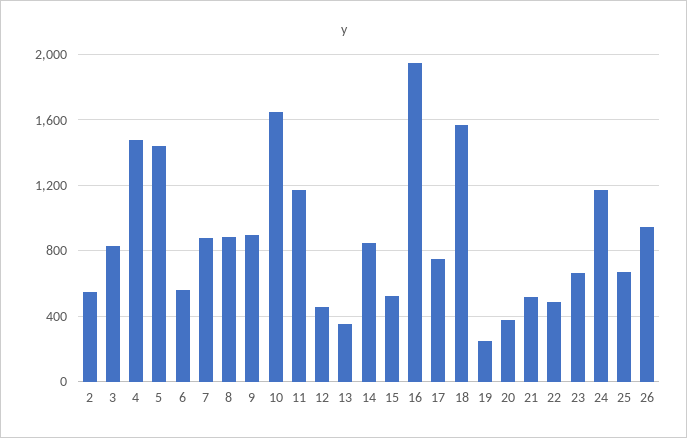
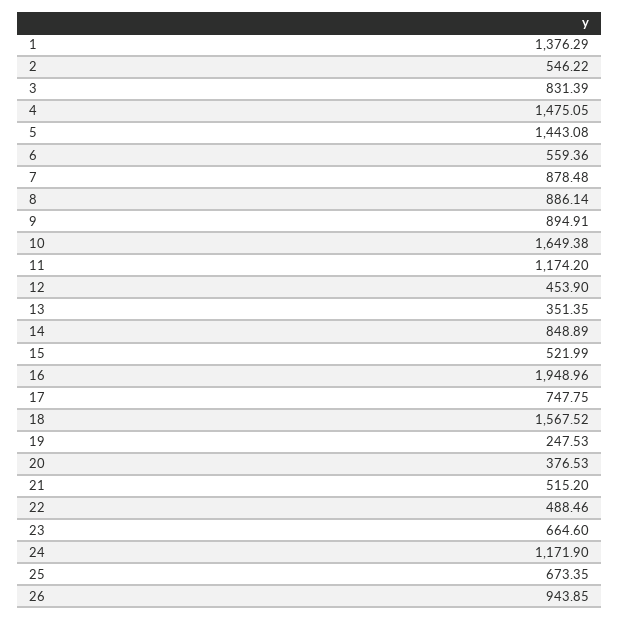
1: none -> 1376.29

